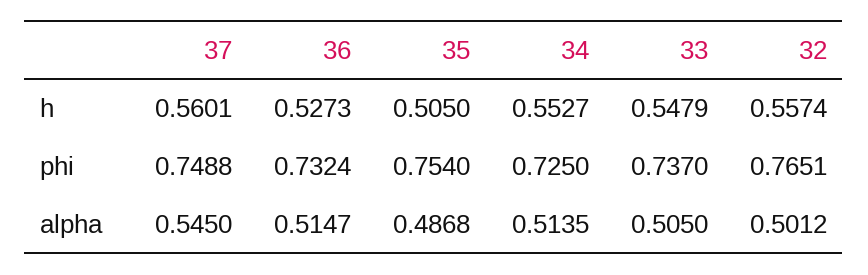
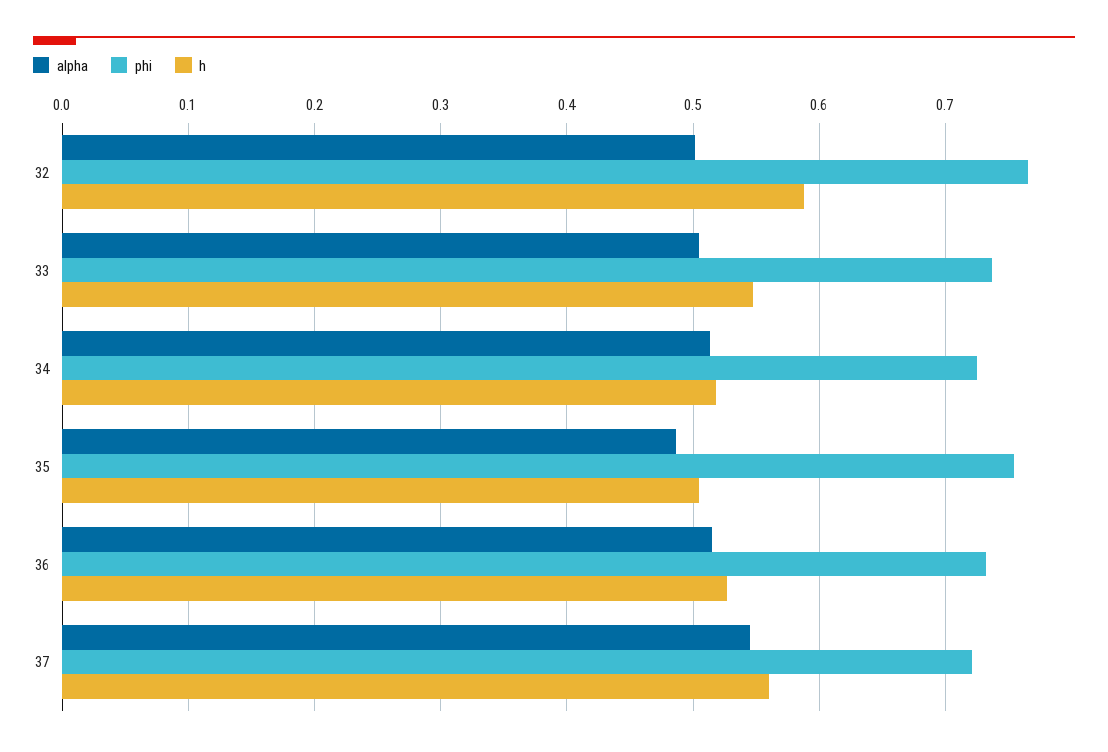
h, 34: 0.5527 -> 0.52
h, 32: 0.5574 -> 0.59
phi, 37: 0.7488 -> 0.72

